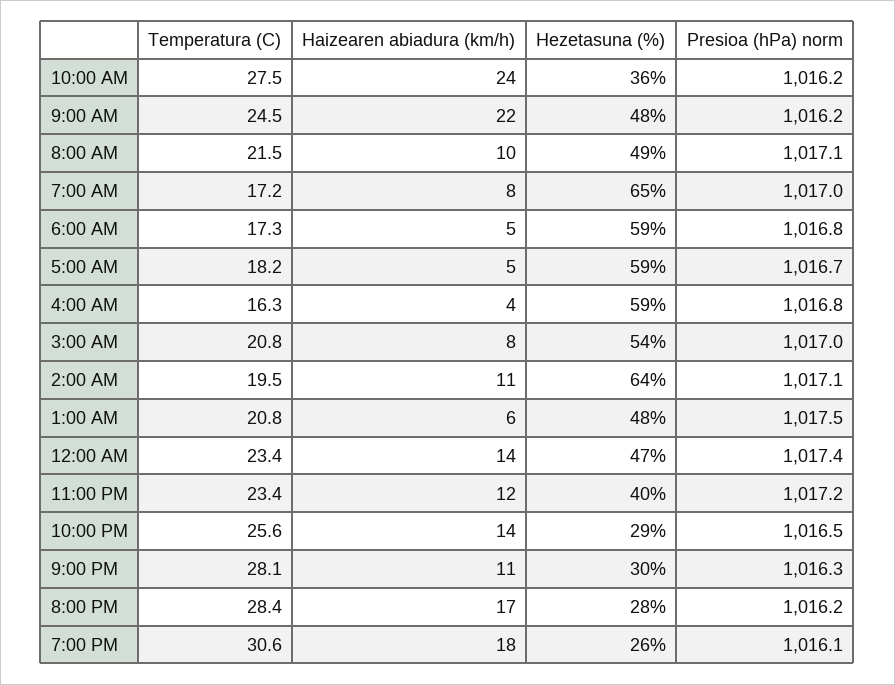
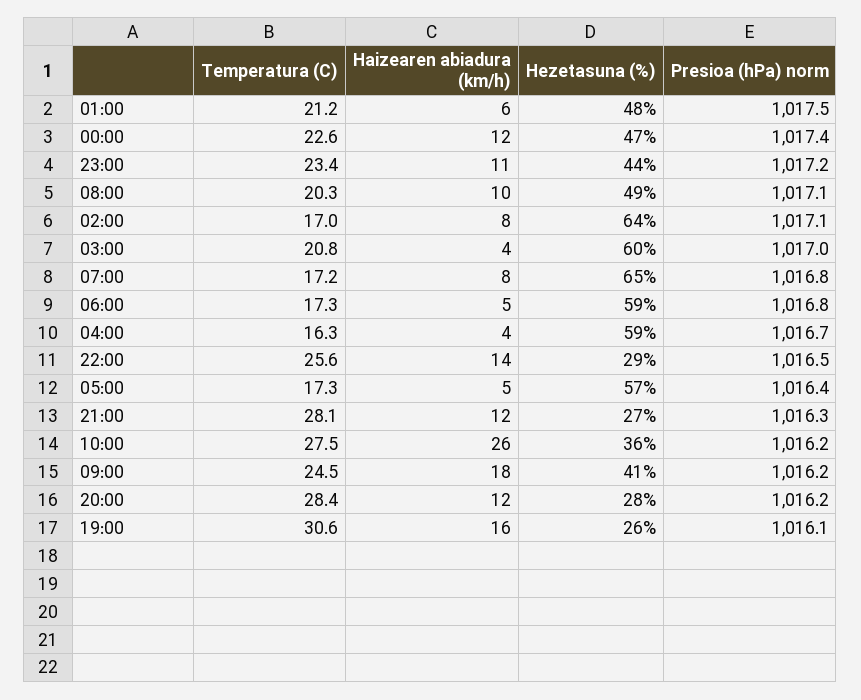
Haizearen abiadura (km/h), 10:00 AM: 24 -> 26
Haizearen abiadura (km/h), 9:00 AM: 22 -> 18
Hezetasuna (%), 9:00 AM: 48 -> 41
Temperatura (C), 8:00 AM: 21.5 -> 20.3
Presioa (hPa) norm, 7:00 AM: 1017 -> 1016.8
Temperatura (C), 5:00 AM: 18.2 -> 17.3
Hezetasuna (%), 5:00 AM: 59 -> 57
Presioa (hPa) norm, 5:00 AM: 1016.7 -> 1016.4
Presioa (hPa) norm, 4:00 AM: 1016.8 -> 1016.7
Haizearen abiadura (km/h), 3:00 AM: 8 -> 4
Hezetasuna (%), 3:00 AM: 54 -> 60
Temperatura (C), 2:00 AM: 19.5 -> 17
Haizearen abiadura (km/h), 2:00 AM: 11 -> 8
Temperatura (C), 1:00 AM: 20.8 -> 21.2
Temperatura (C), 12:00 AM: 23.4 -> 22.6
Haizearen abiadura (km/h), 12:00 AM: 14 -> 12
Haizearen abiadura (km/h), 11:00 PM: 12 -> 11
Hezetasuna (%), 11:00 PM: 40 -> 44
Haizearen abiadura (km/h), 9:00 PM: 11 -> 12
Hezetasuna (%), 9:00 PM: 30 -> 27
Haizearen abiadura (km/h), 8:00 PM: 17 -> 12
Haizearen abiadura (km/h), 7:00 PM: 18 -> 16

